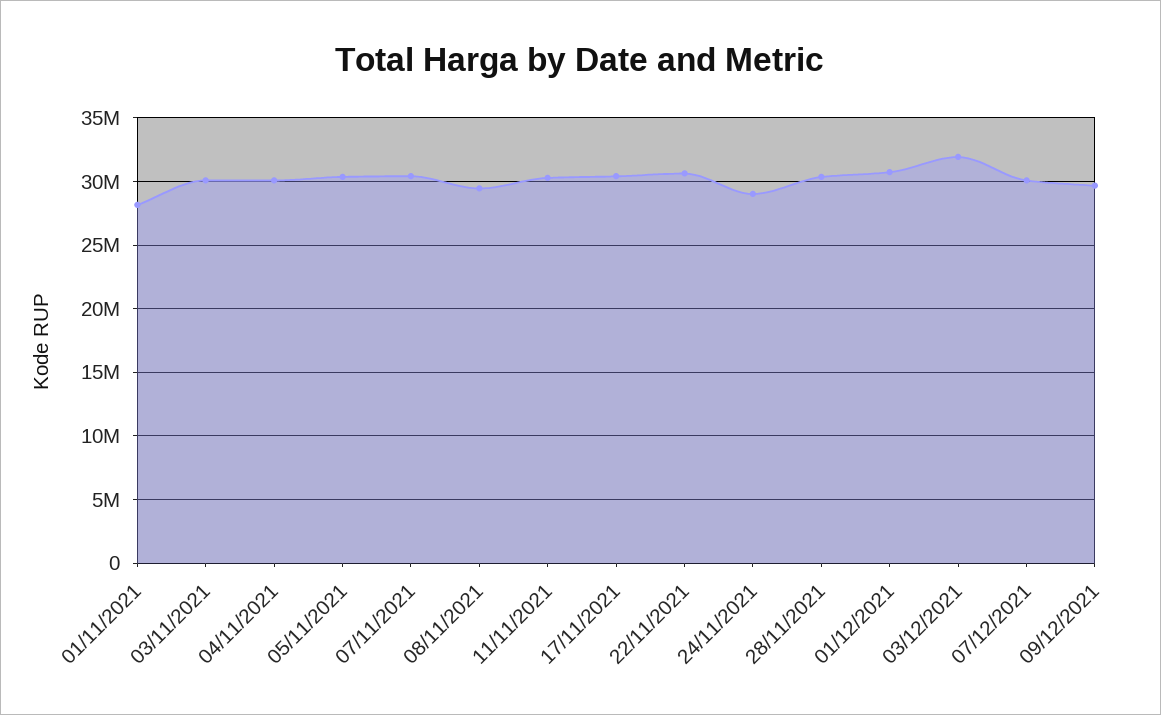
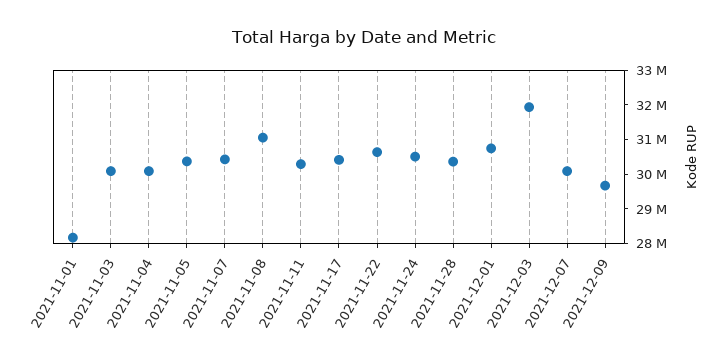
08/11/2021: 29500000 -> 31000000
24/11/2021: 29000000 -> 30500000

